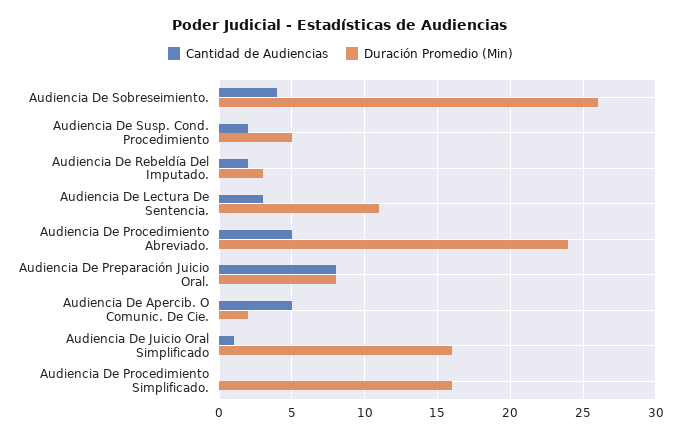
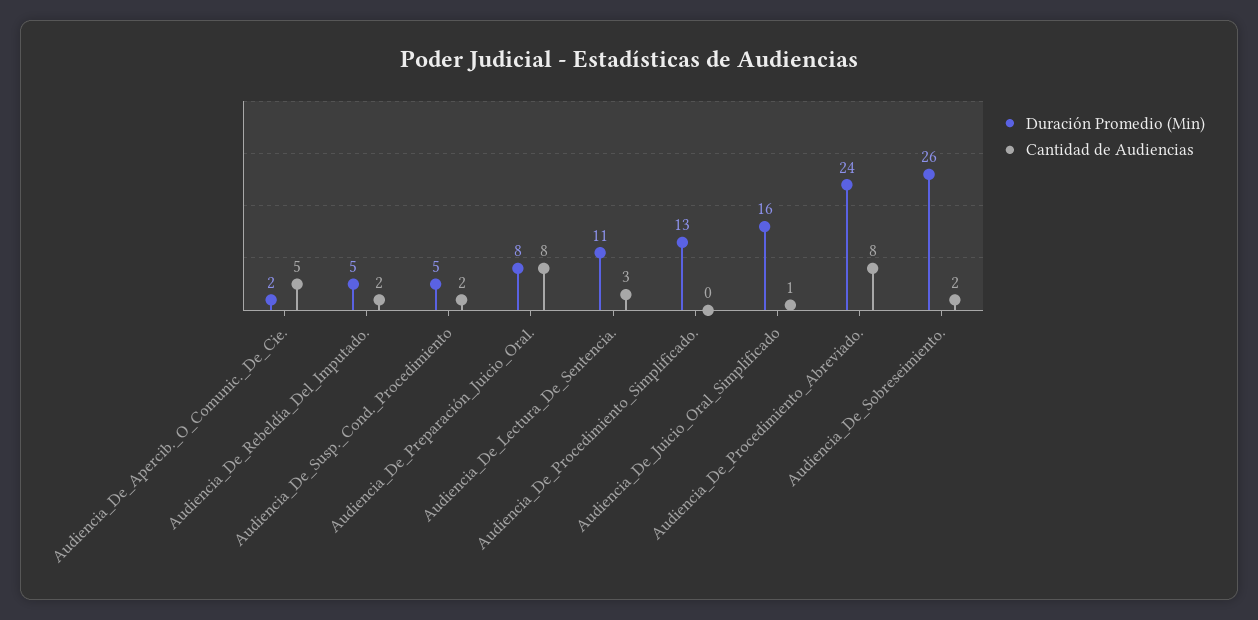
Cantidad de Audiencias, Audiencia De Sobreseimiento.: 4 -> 2
Duración Promedio (Min), Audiencia De Rebeldía Del Imputado.: 3 -> 5
Cantidad de Audiencias, Audiencia De Procedimiento Abreviado.: 5 -> 8
Duración Promedio (Min), Audiencia De Procedimiento Simplificado.: 16 -> 13

